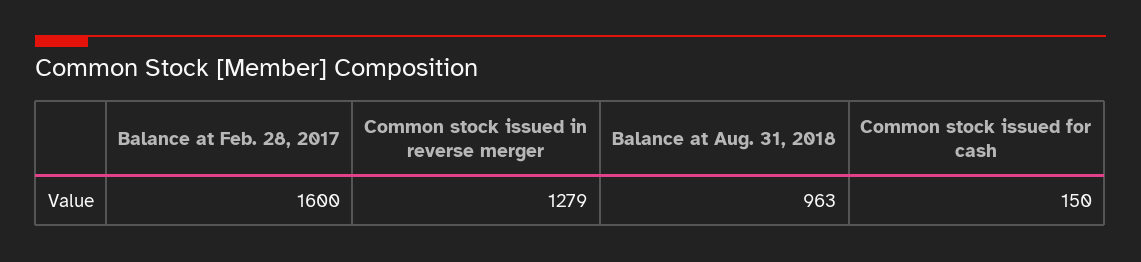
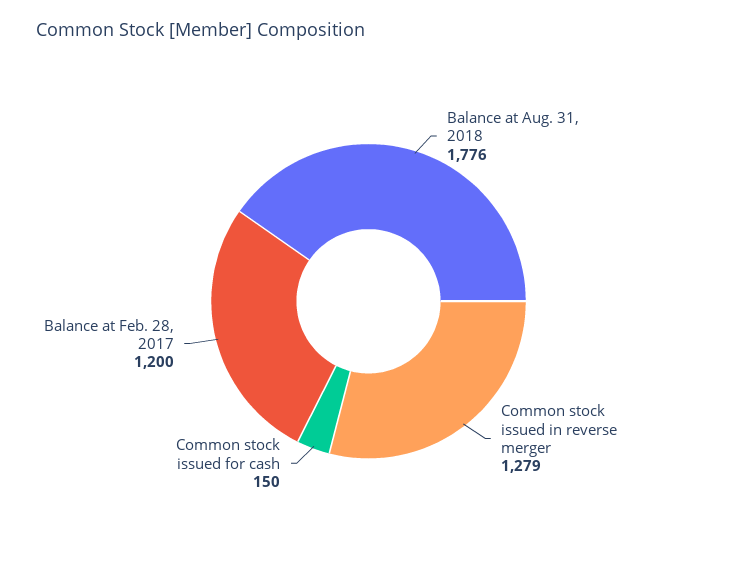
Balance at Feb. 28, 2017: 1600 -> 1200
Balance at Aug. 31, 2018: 963 -> 1776

